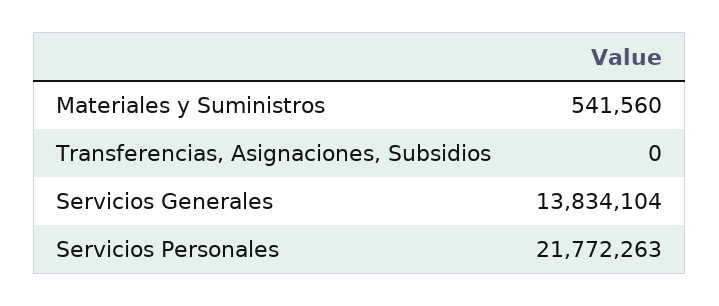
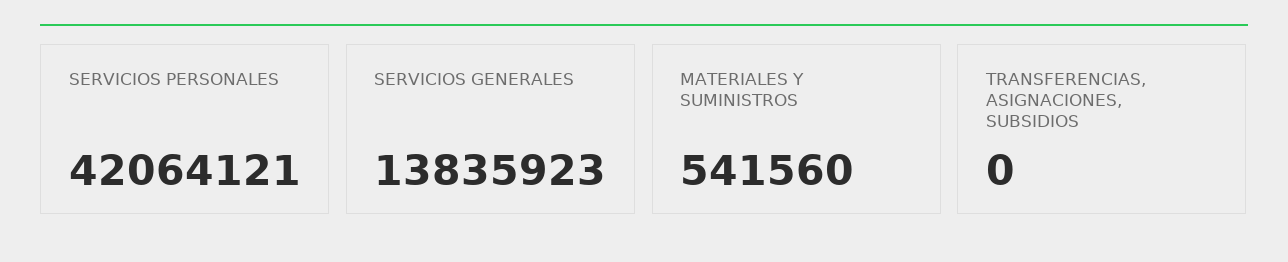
Servicios Generales: 13834104 -> 13835923
Servicios Personales: 21772263 -> 42064121

